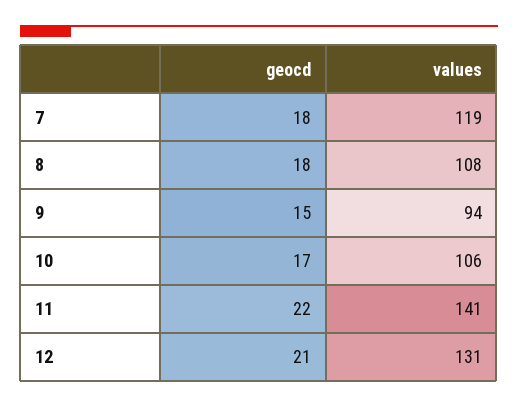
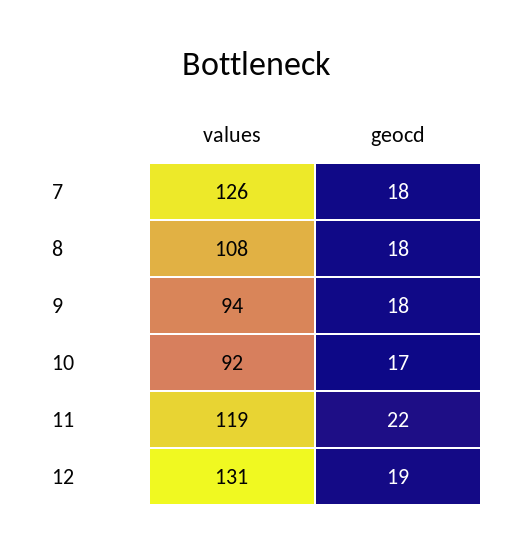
values, 7: 119 -> 126
geocd, 9: 15 -> 18
values, 10: 106 -> 92
values, 11: 141 -> 119
geocd, 12: 21 -> 19

